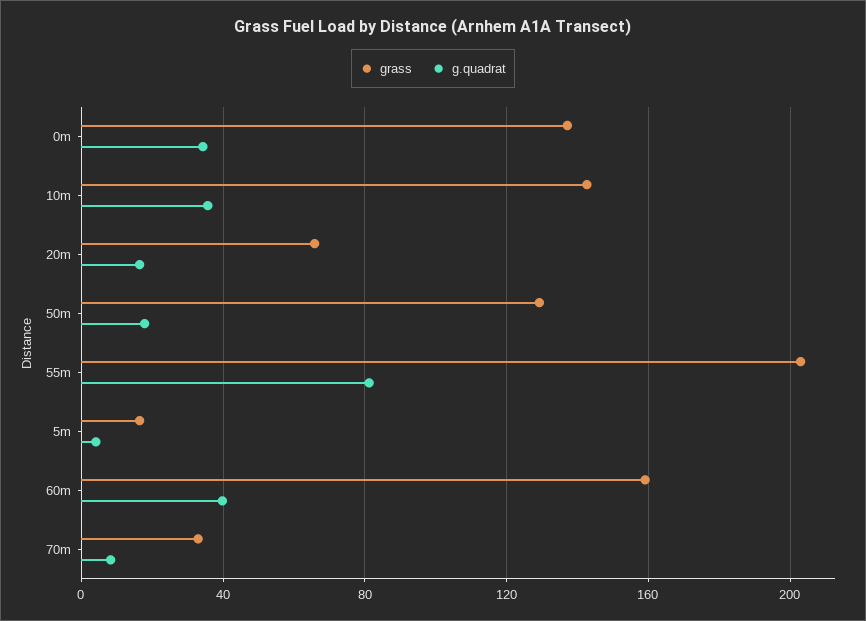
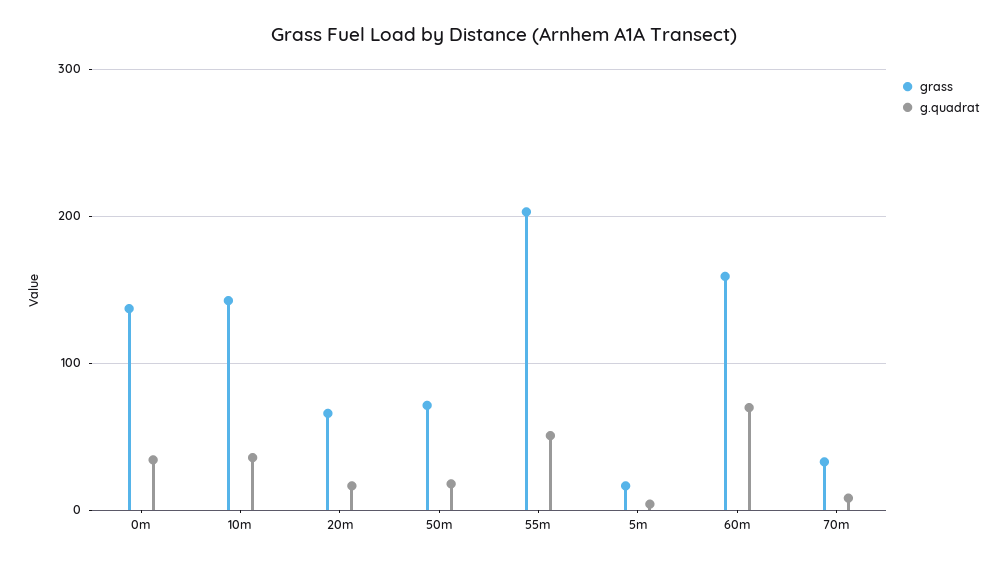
grass, 50m: 130 -> 70
g.quadrat, 55m: 80 -> 50
g.quadrat, 60m: 40 -> 70

